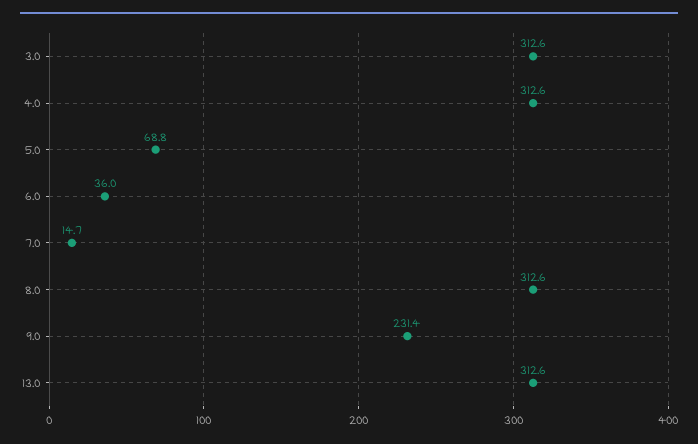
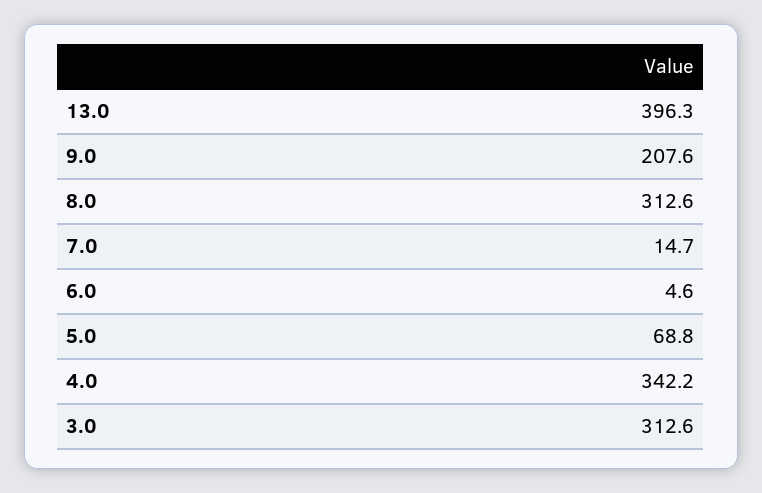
4.0: 312.6 -> 342.2
6.0: 36 -> 4.6
9.0: 231.4 -> 207.6
13.0: 312.6 -> 396.3

